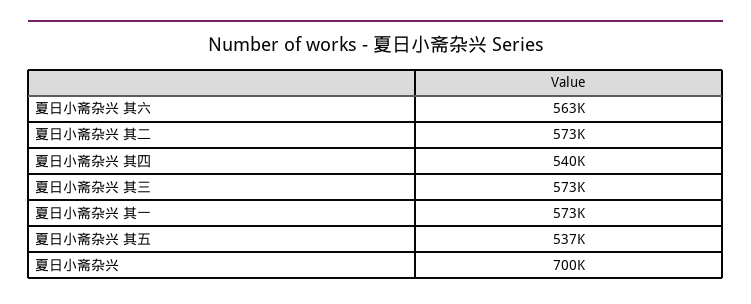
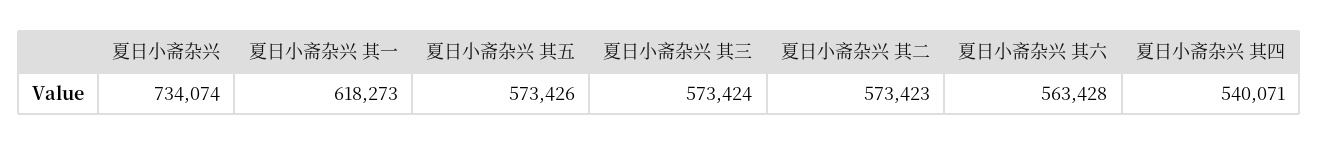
夏日小斋杂兴 其一: 573000 -> 618273
夏日小斋杂兴 其五: 537000 -> 573426
夏日小斋杂兴: 700000 -> 734074

